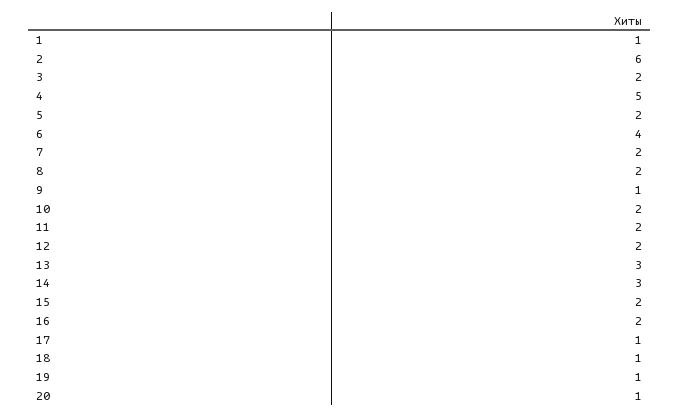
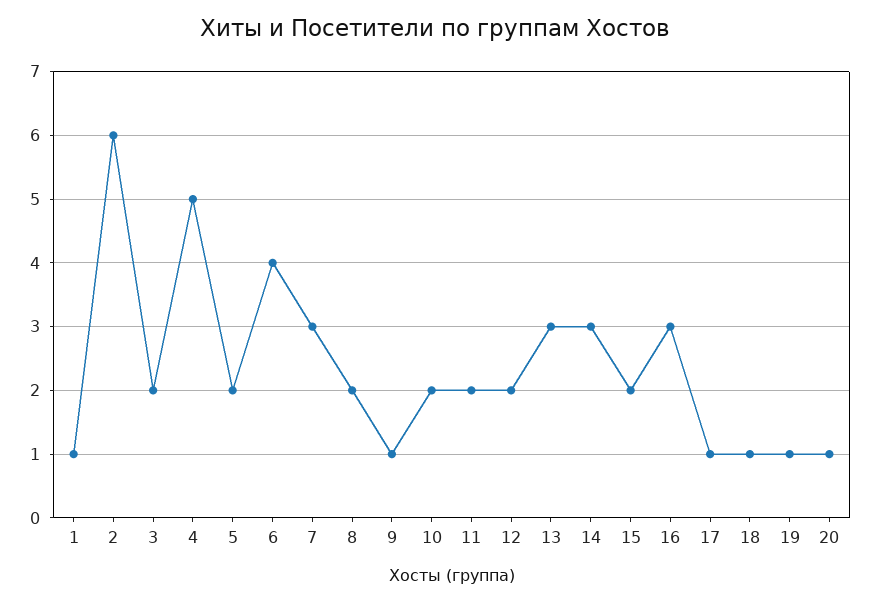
7: 2 -> 3
16: 2 -> 3

